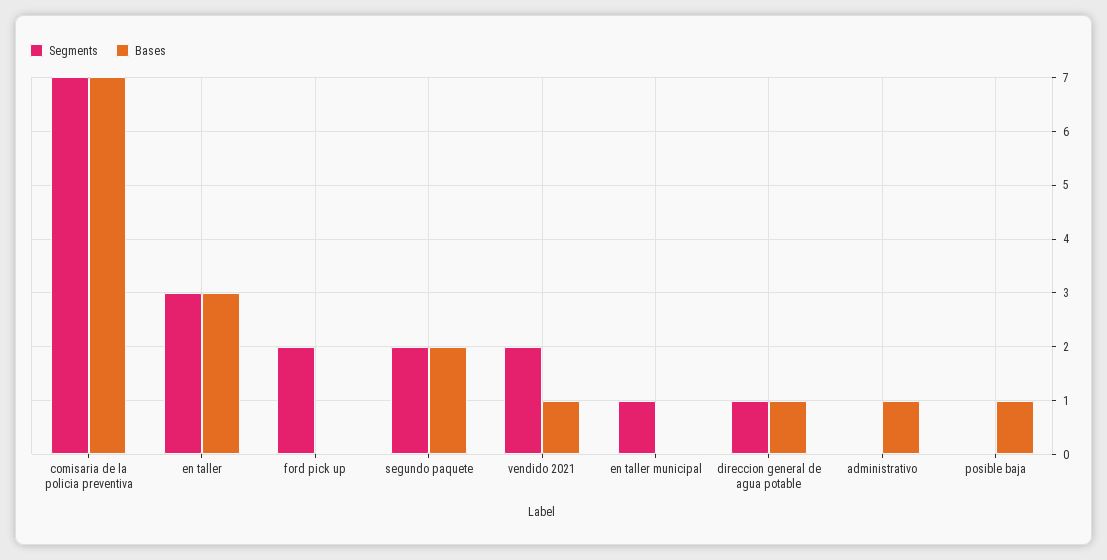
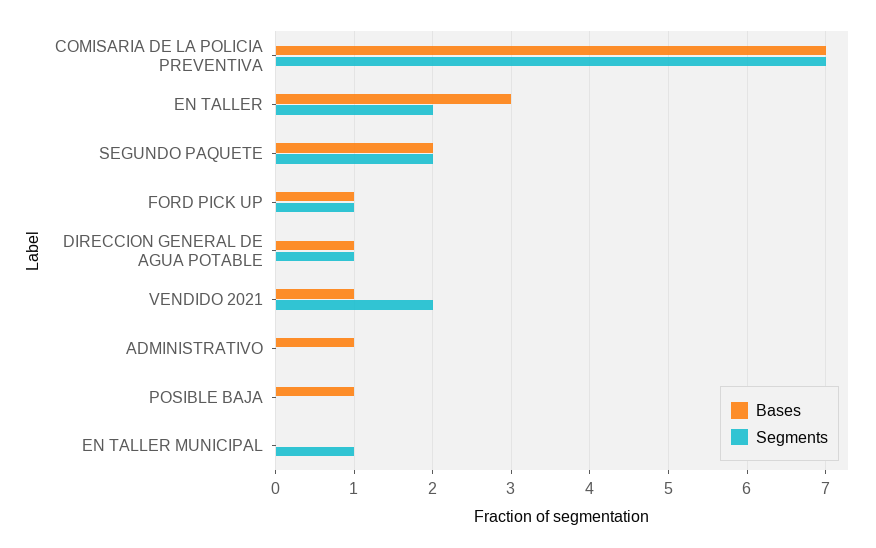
Segments, en taller: 3 -> 2
Segments, ford pick up: 2 -> 1
Bases, ford pick up: 0 -> 1

